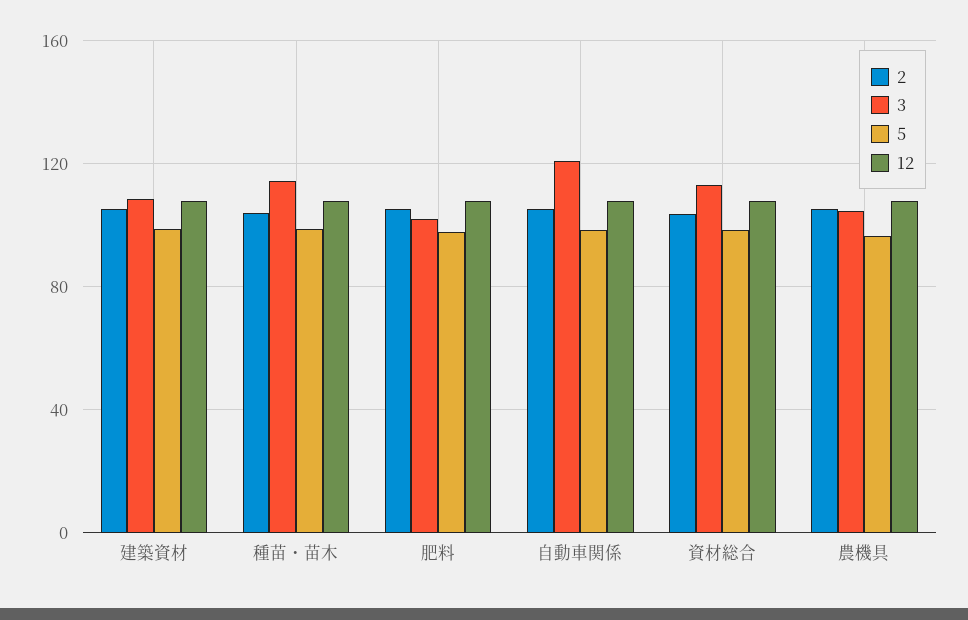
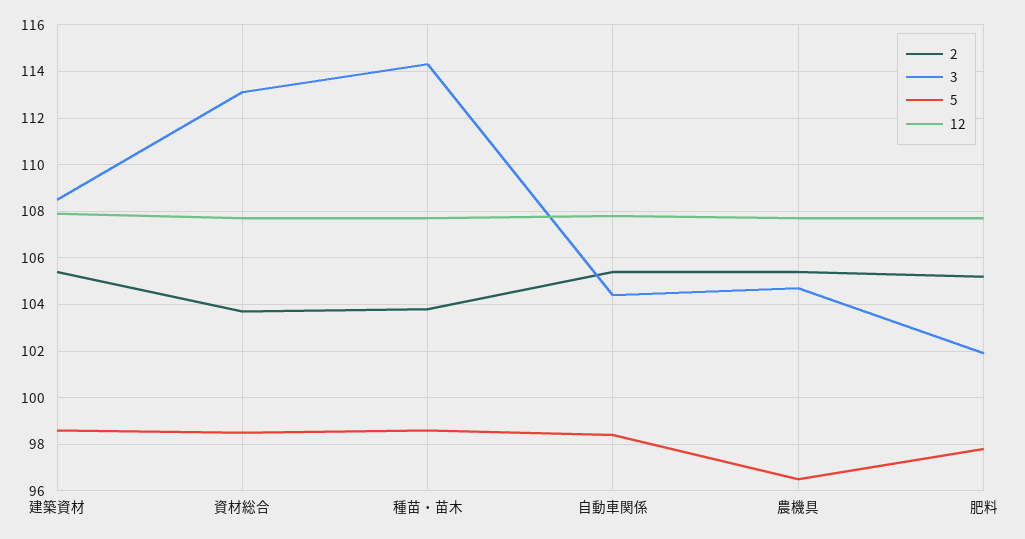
3, 自動車関係: 120 -> 104.5

